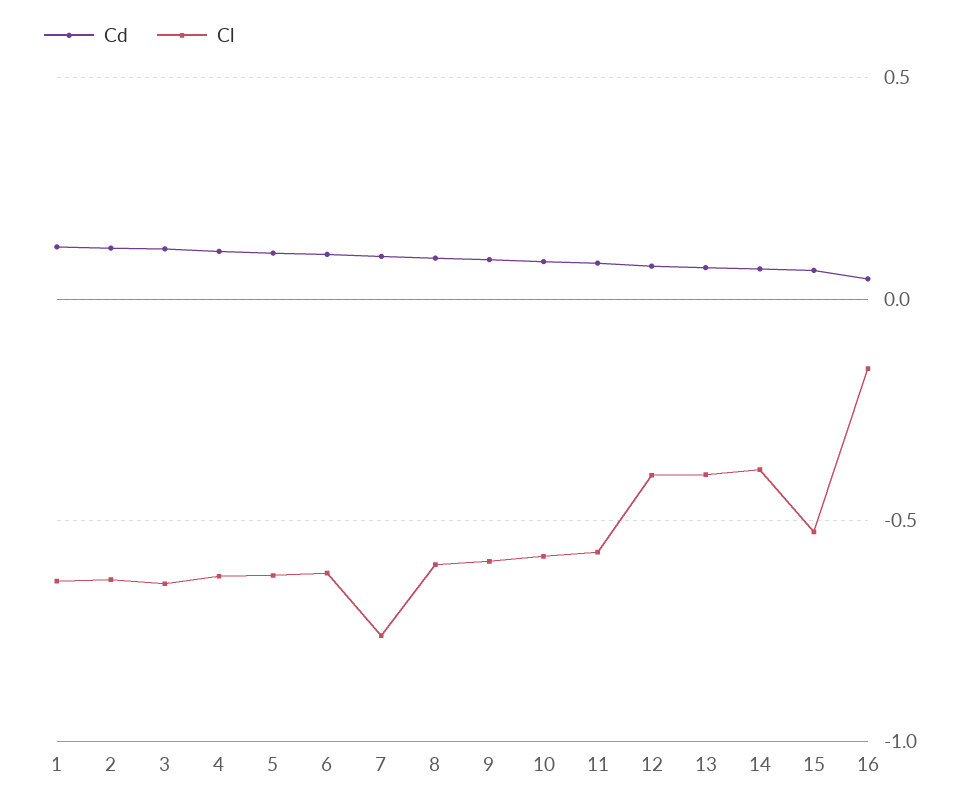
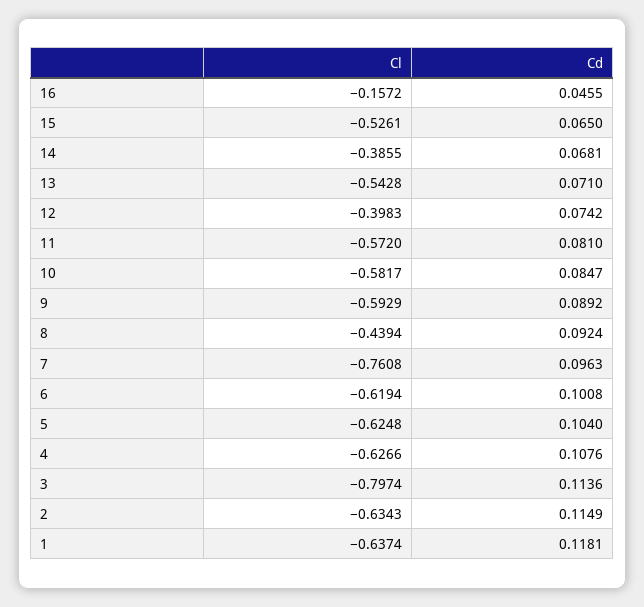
Cl, 3: -0.65 -> -0.7974
Cl, 8: -0.6 -> -0.4394
Cl, 13: -0.4 -> -0.5428

